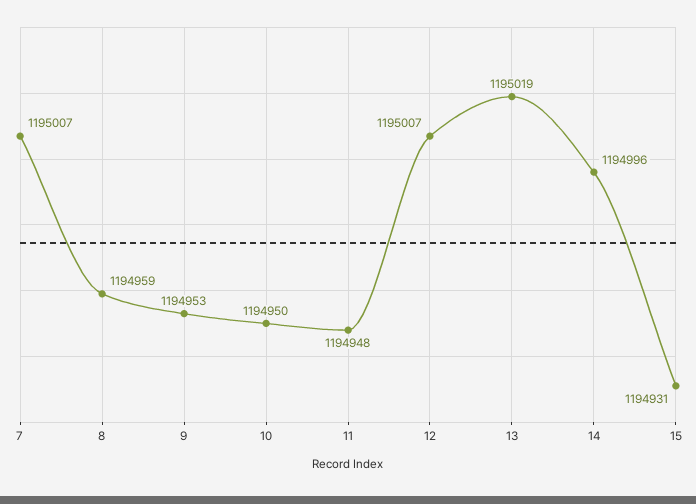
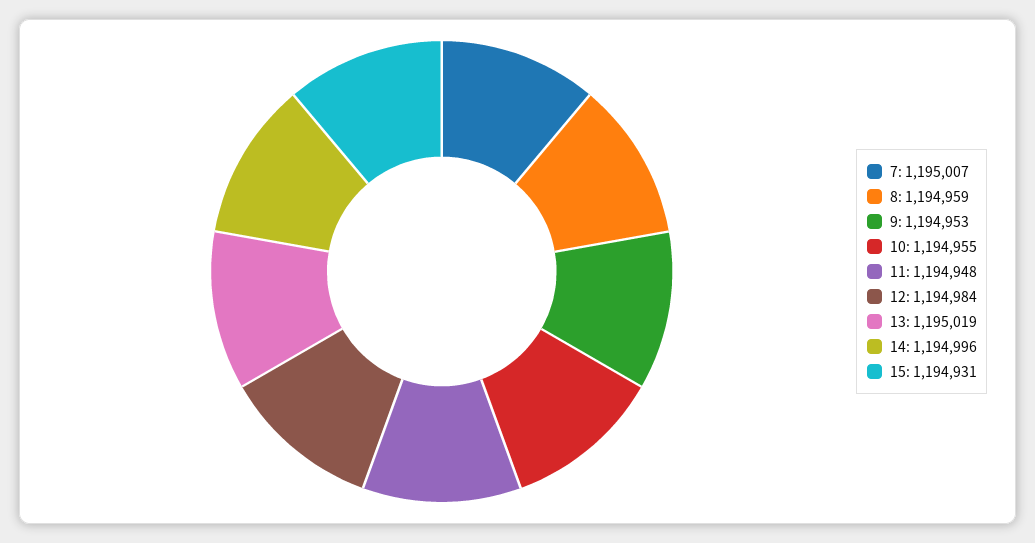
10: 1194950 -> 1194955
12: 1195007 -> 1194984

